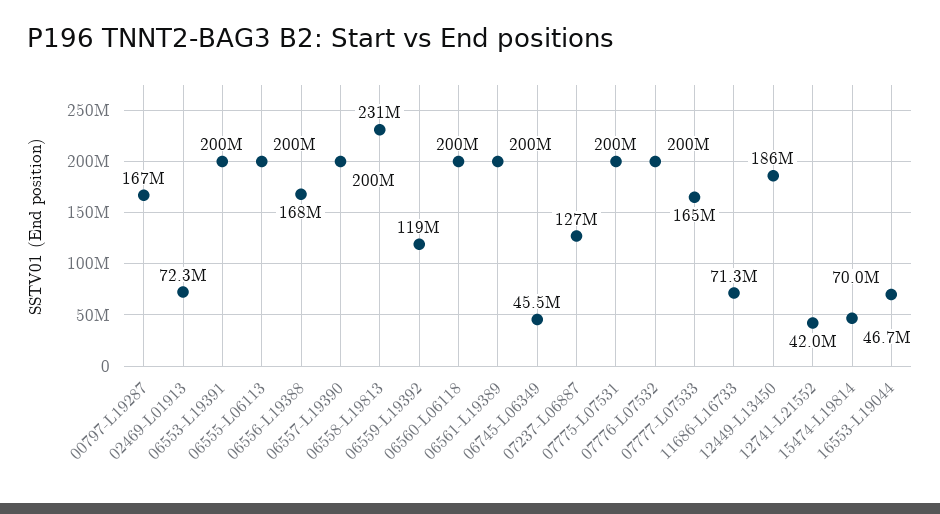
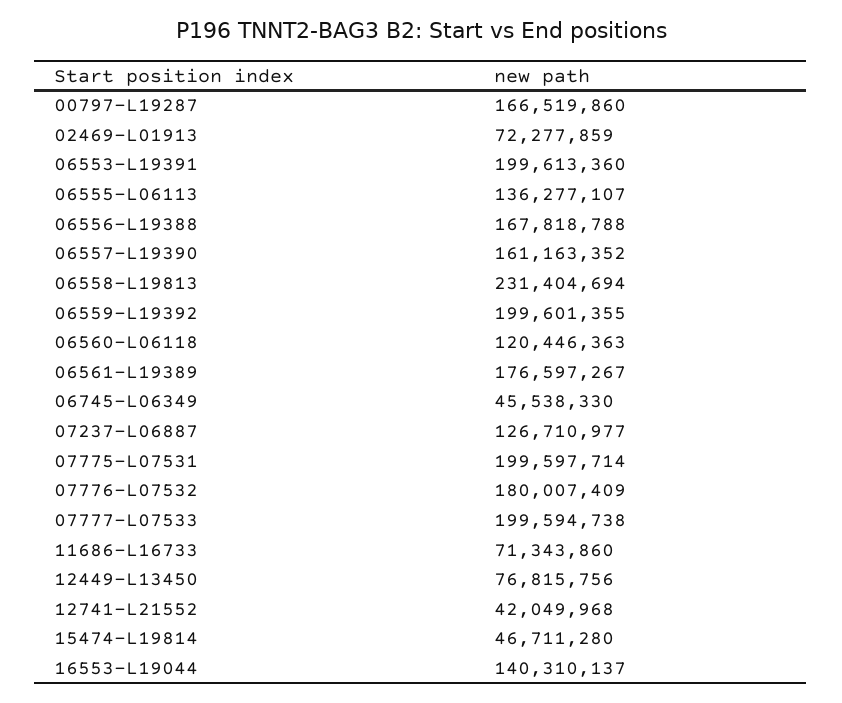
06555-L06113: 200000000 -> 136277107
06557-L19390: 200000000 -> 161163352
06559-L19392: 119000000 -> 199601355
06560-L06118: 200000000 -> 120446363
06561-L19389: 200000000 -> 176597267
07776-L07532: 200000000 -> 180007409
07777-L07533: 165000000 -> 199594738
12449-L13450: 186000000 -> 76815756
16553-L19044: 70000000 -> 140310137

